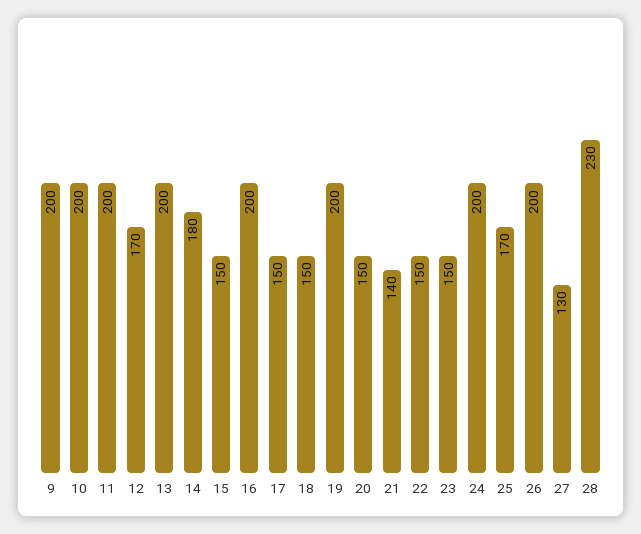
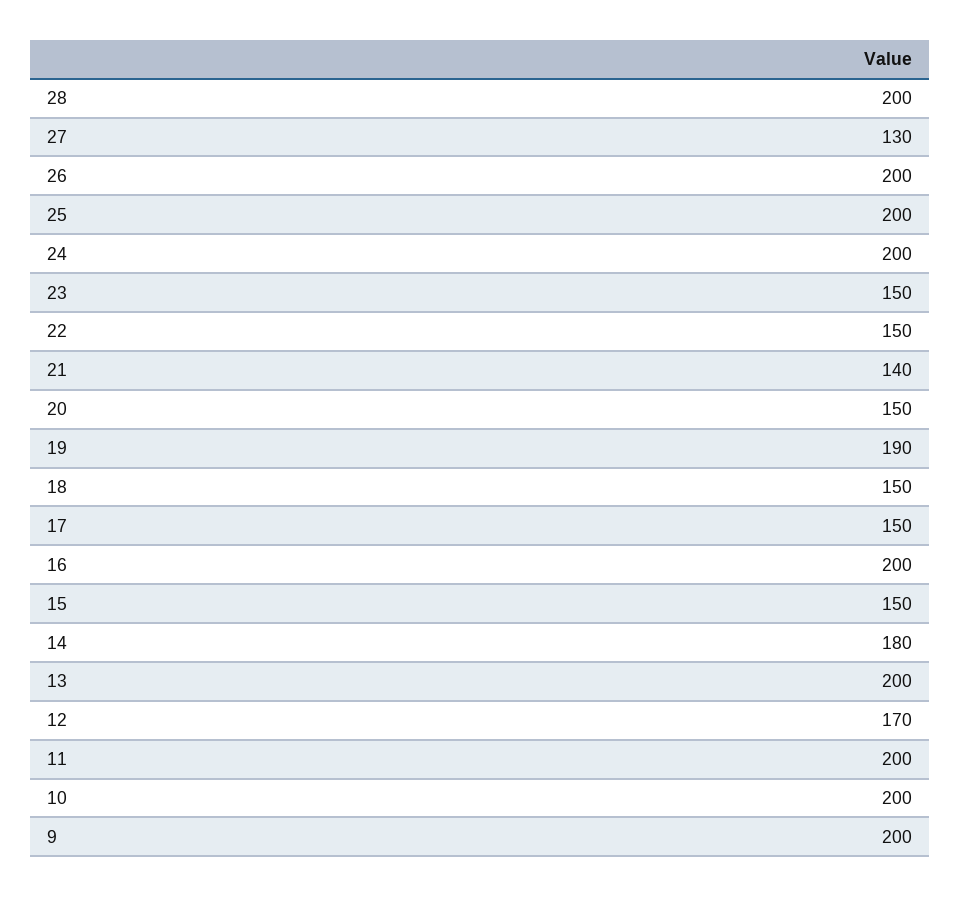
19: 200 -> 190
25: 170 -> 200
28: 230 -> 200

